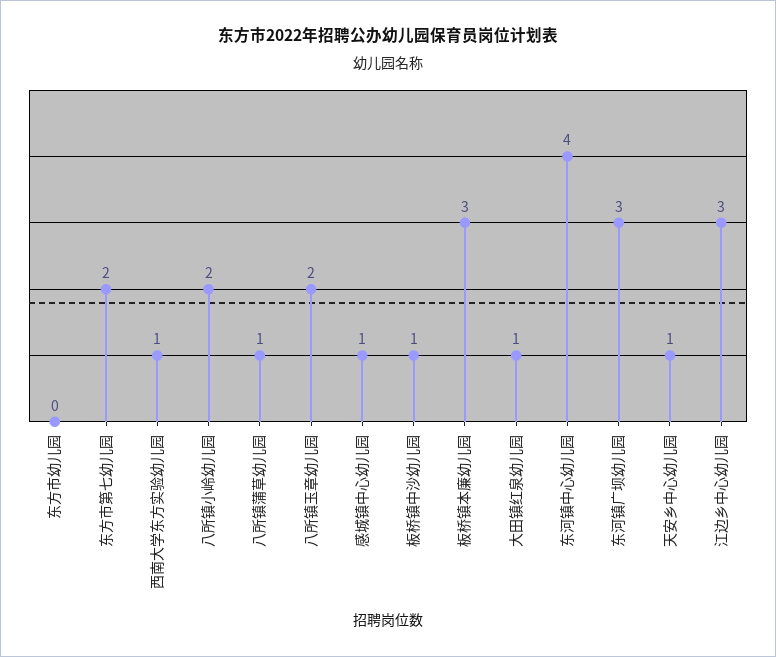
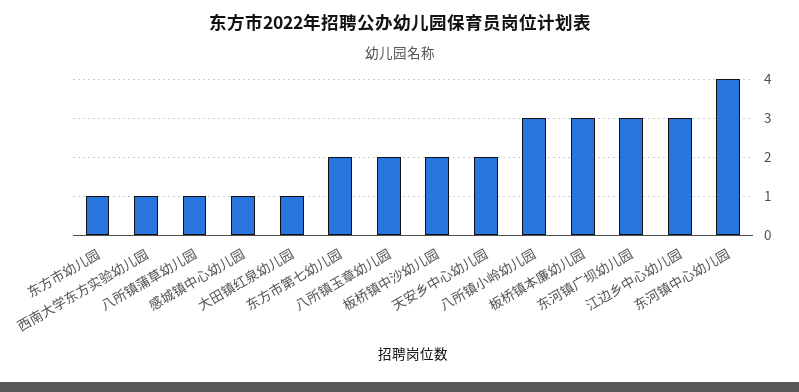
东方市幼儿园: 0 -> 1
八所镇小岭幼儿园: 2 -> 3
板桥镇中沙幼儿园: 1 -> 2
天安乡中心幼儿园: 1 -> 2

